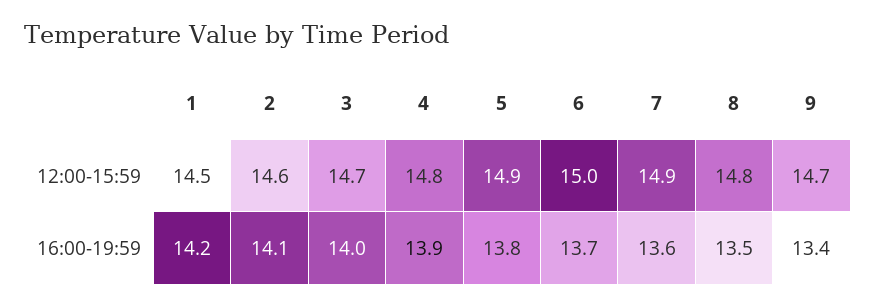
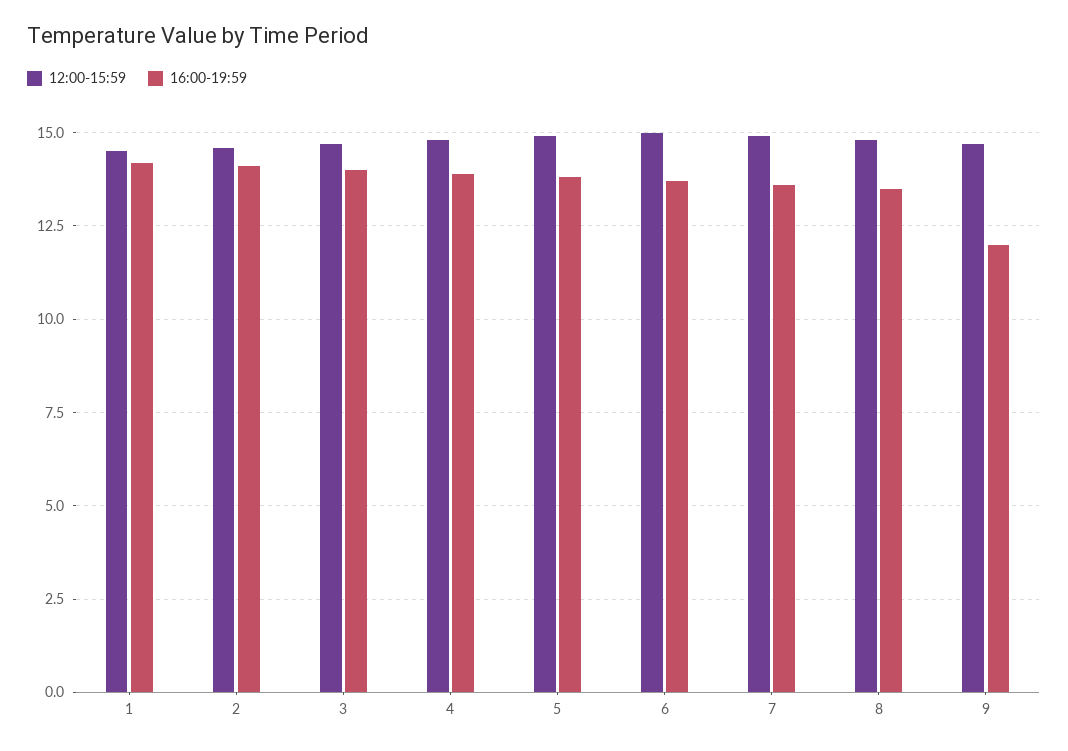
16:00-19:59, 9: 13.4 -> 12

